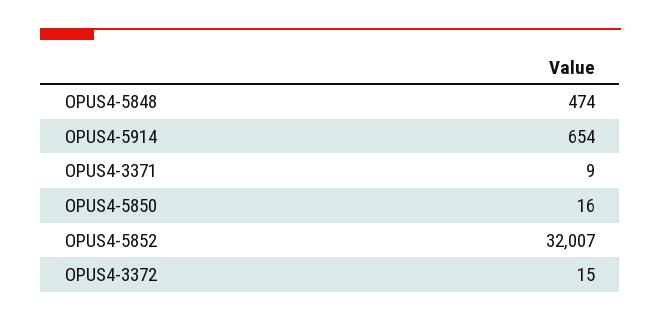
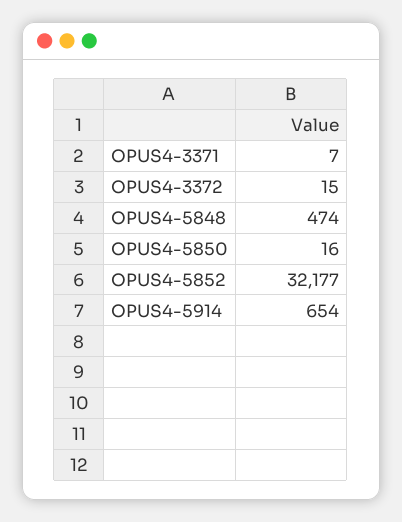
OPUS4-3371: 9 -> 7
OPUS4-5852: 32007 -> 32177

